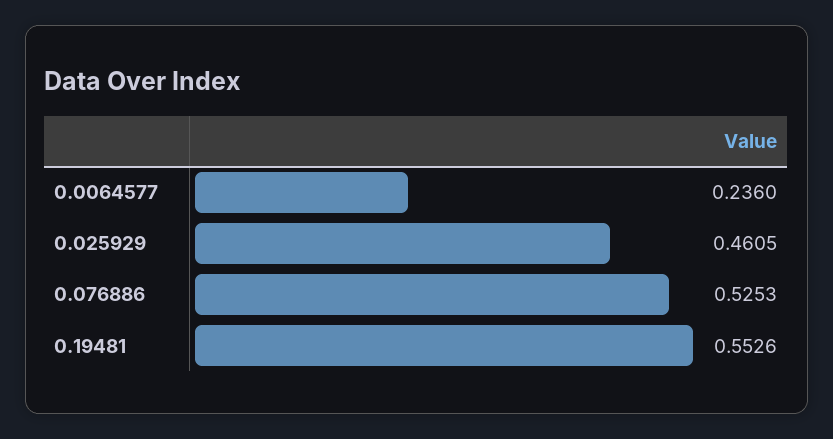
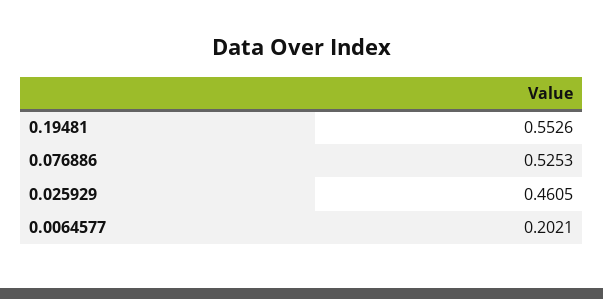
0.0064577: 0.236 -> 0.2021

